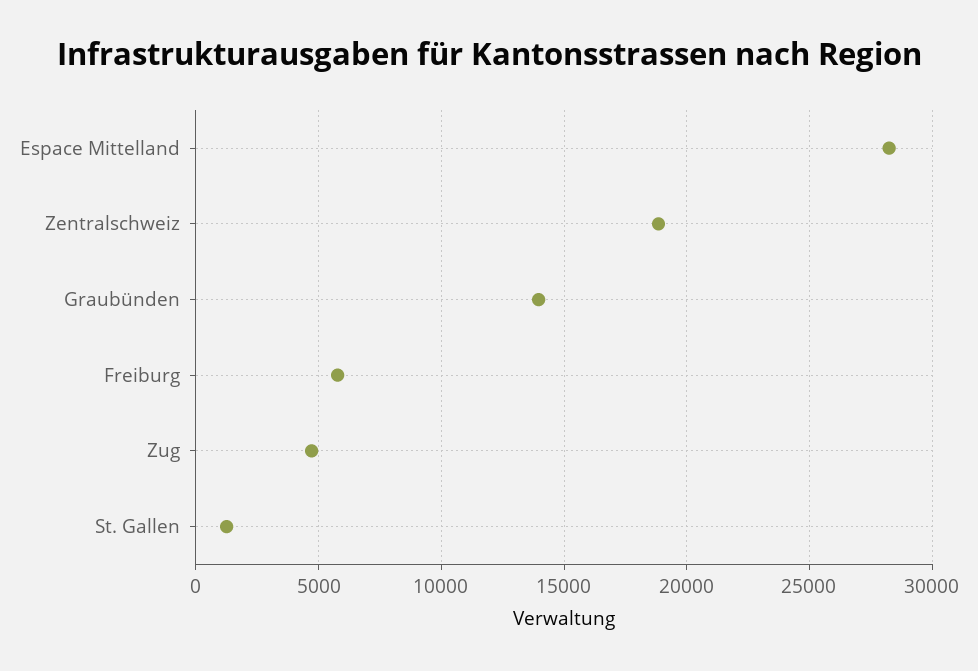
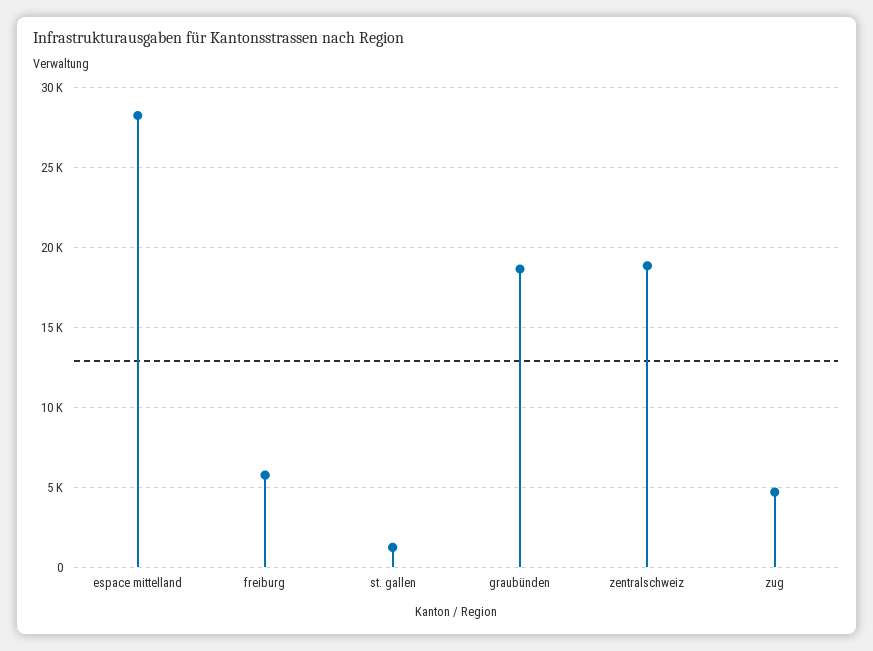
Graubünden: 14000 -> 18500

